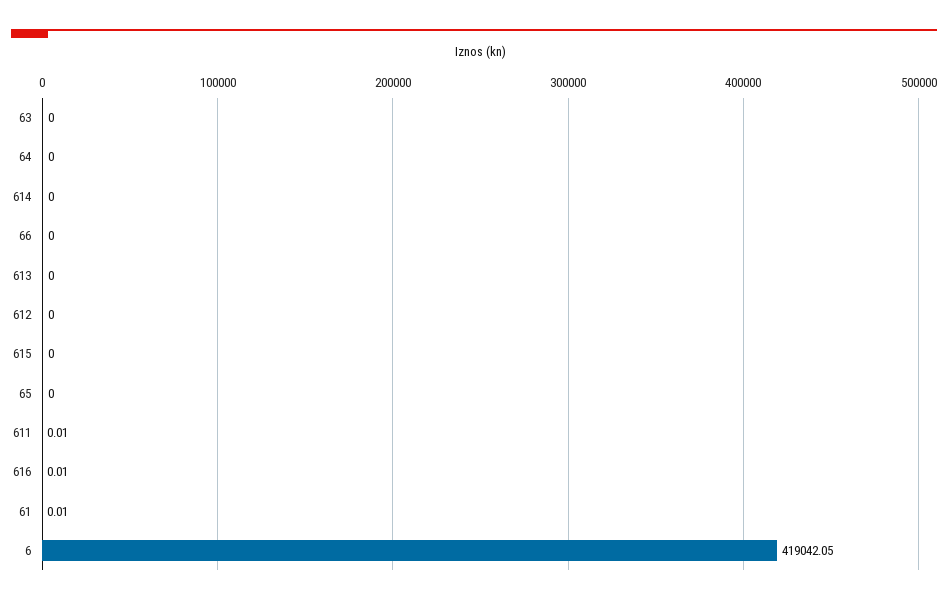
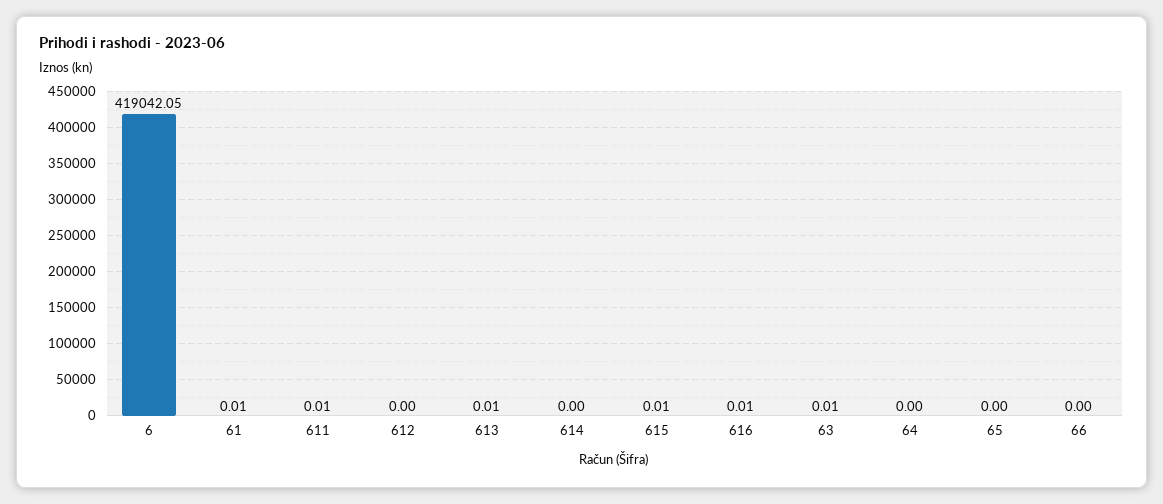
63: 0 -> 0.01
613: 0 -> 0.01
615: 0 -> 0.01

